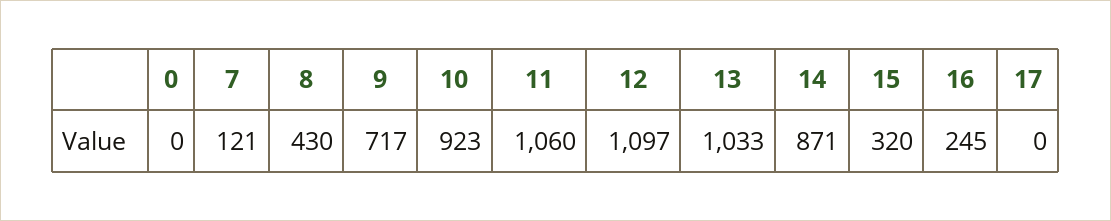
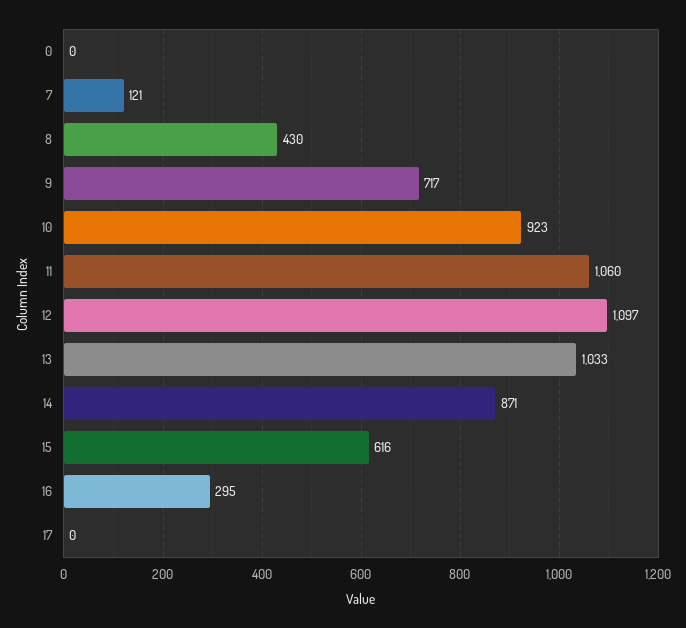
15: 320 -> 616
16: 245 -> 295

